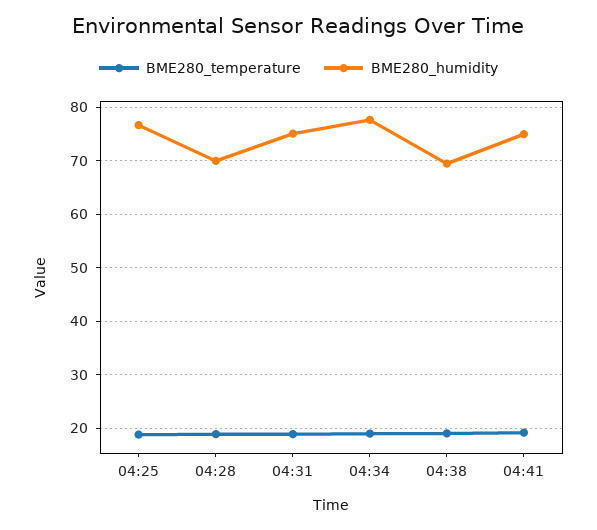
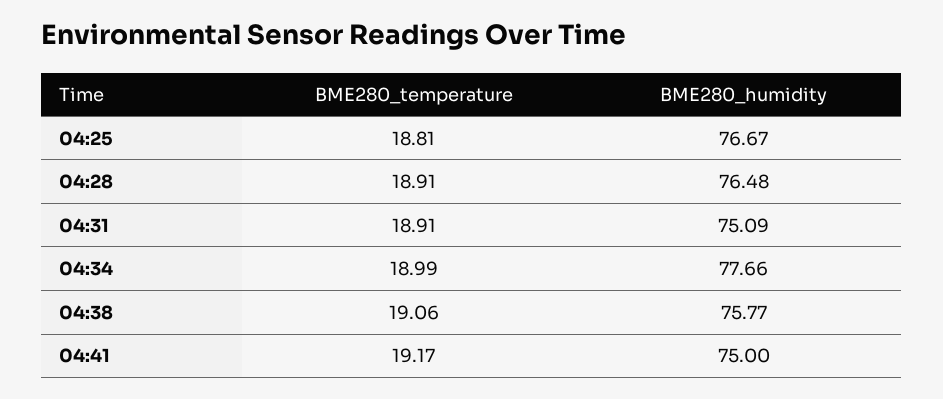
BME280_humidity, 04:28: 70 -> 76.48
BME280_humidity, 04:38: 70 -> 75.77

